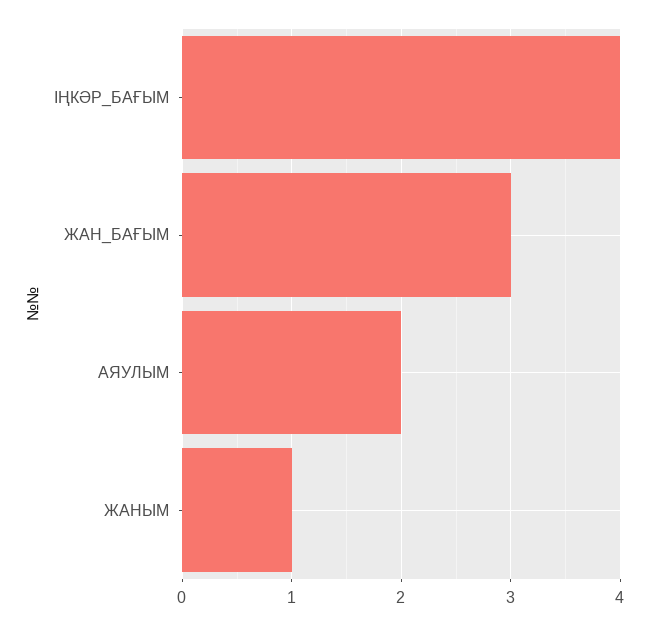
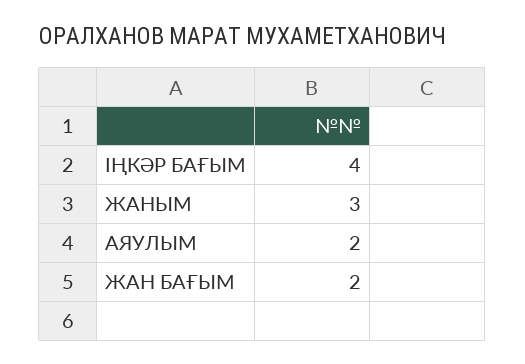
ЖАН_БАҒЫМ: 3 -> 2
ЖАНЫМ: 1 -> 3

